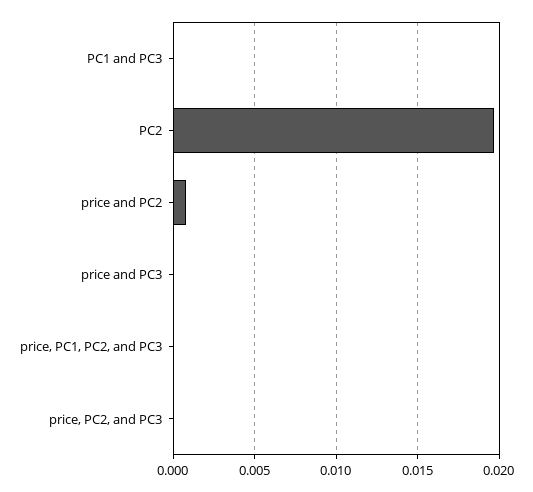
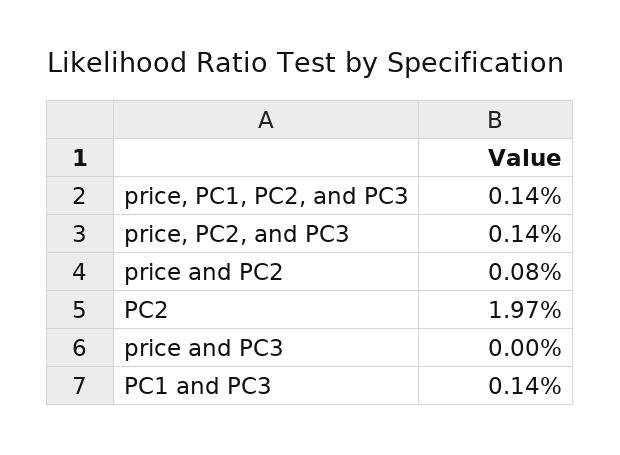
PC1 and PC3: 0 -> 0.0014
price, PC1, PC2, and PC3: 0 -> 0.0014
price, PC2, and PC3: 0 -> 0.0014

